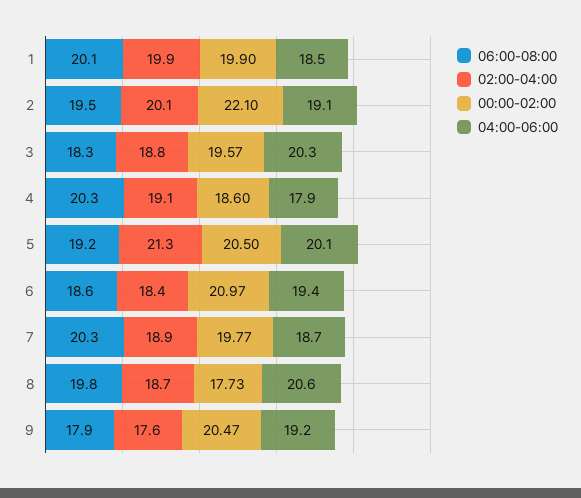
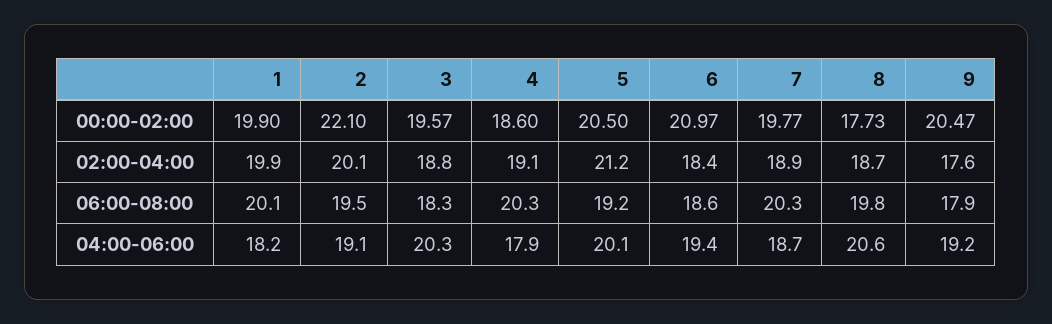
04:00-06:00, 1: 18.5 -> 18.2
02:00-04:00, 5: 21.3 -> 21.2

